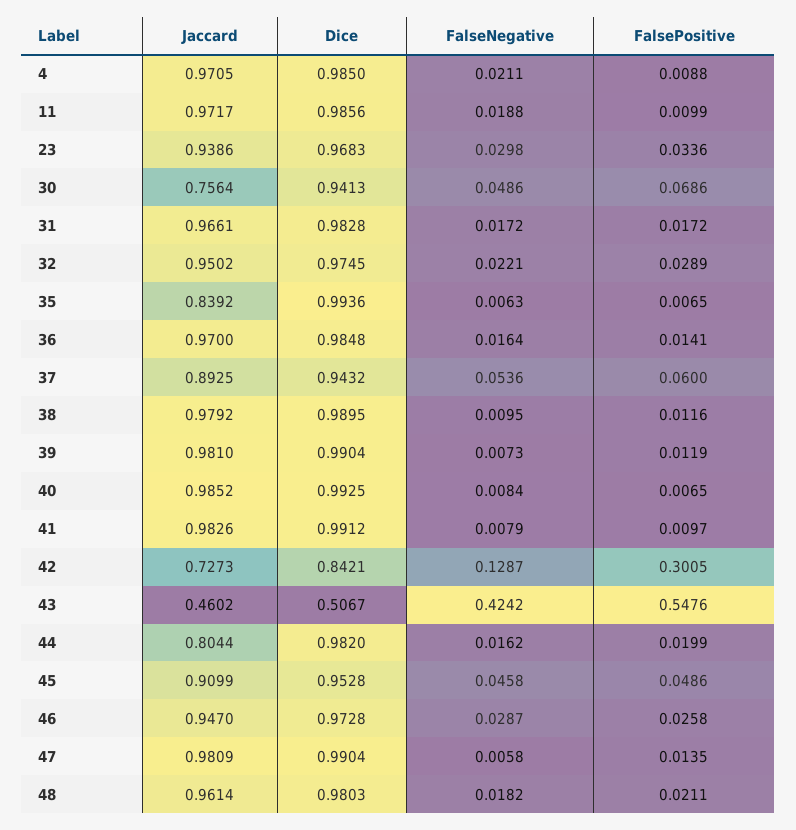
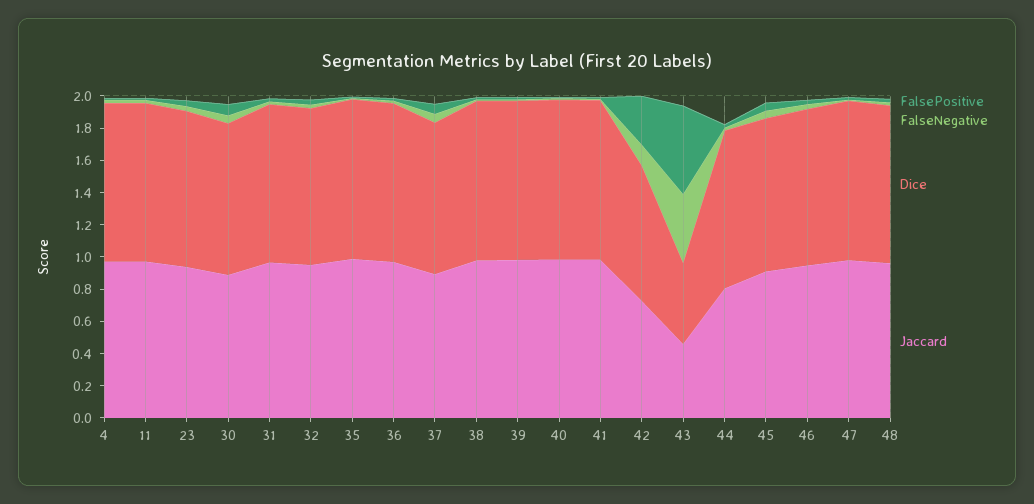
Jaccard, 30: 0.7564 -> 0.9
Jaccard, 35: 0.8392 -> 1

